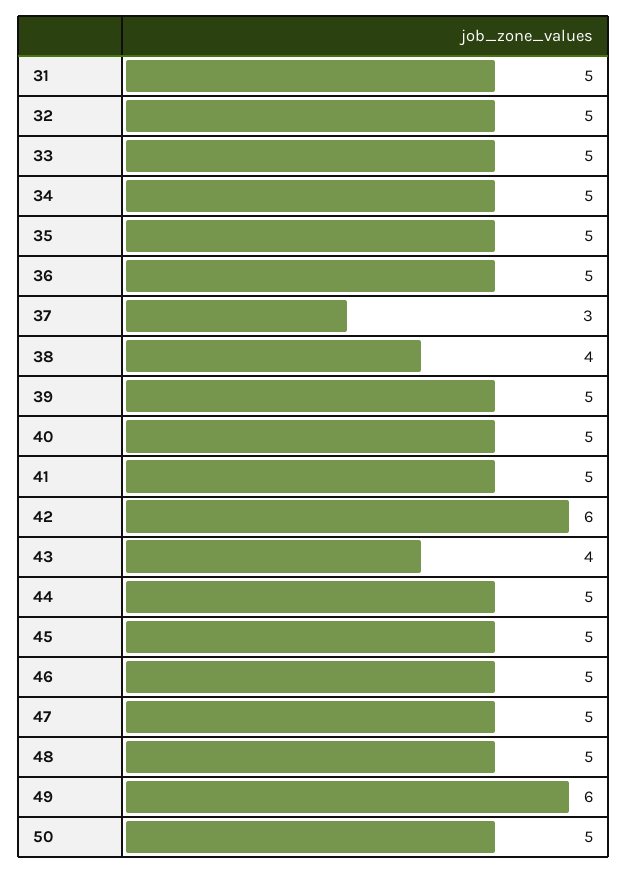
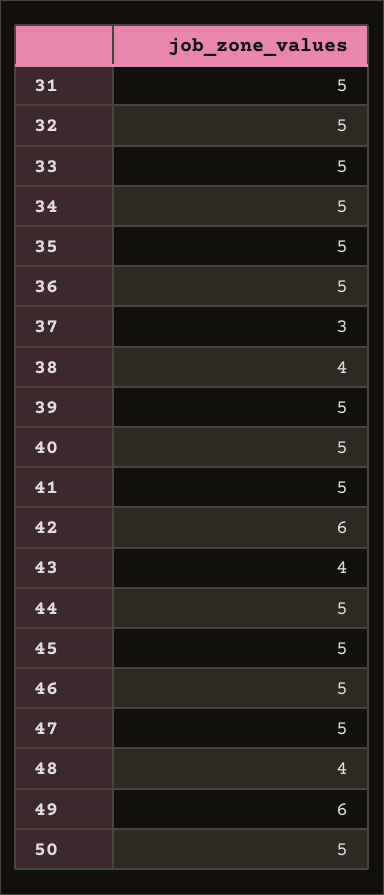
48: 5 -> 4

